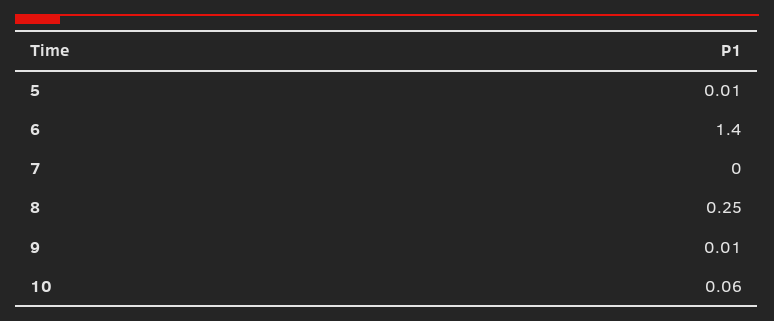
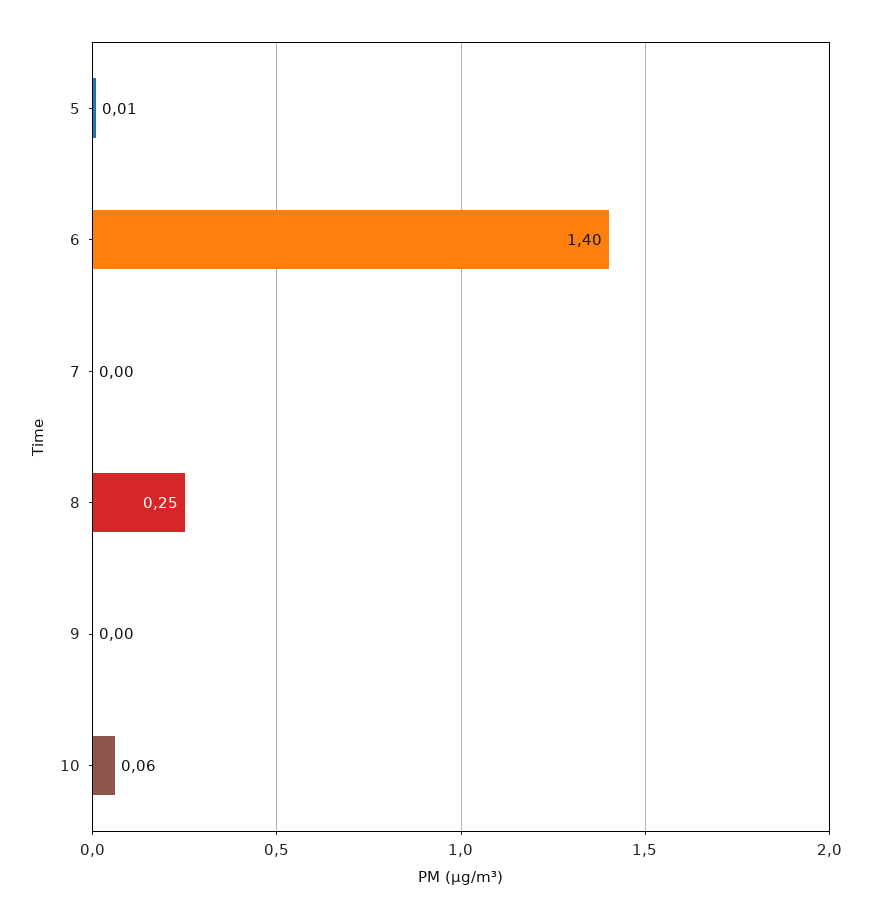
9: 0.01 -> 0

